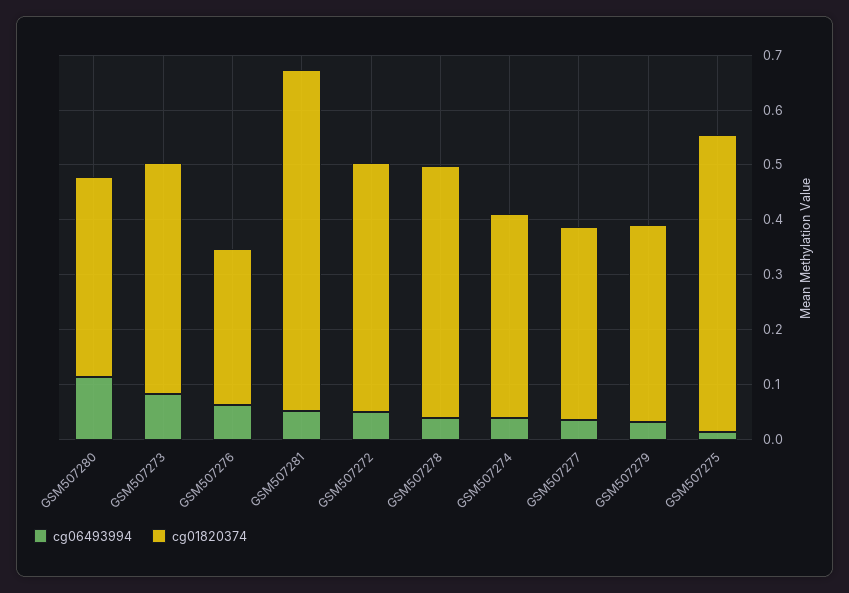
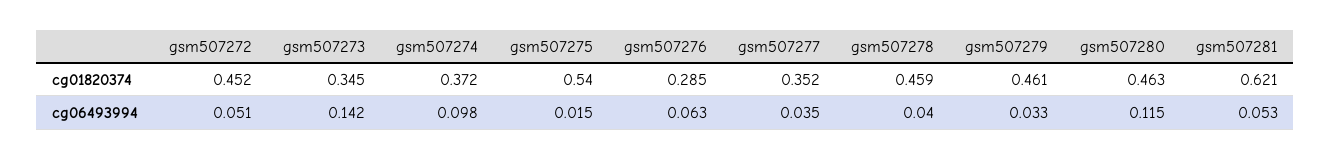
cg01820374, GSM507280: 0.36 -> 0.463
cg06493994, GSM507273: 0.08 -> 0.142
cg01820374, GSM507273: 0.42 -> 0.345
cg06493994, GSM507274: 0.04 -> 0.098
cg01820374, GSM507279: 0.36 -> 0.461

